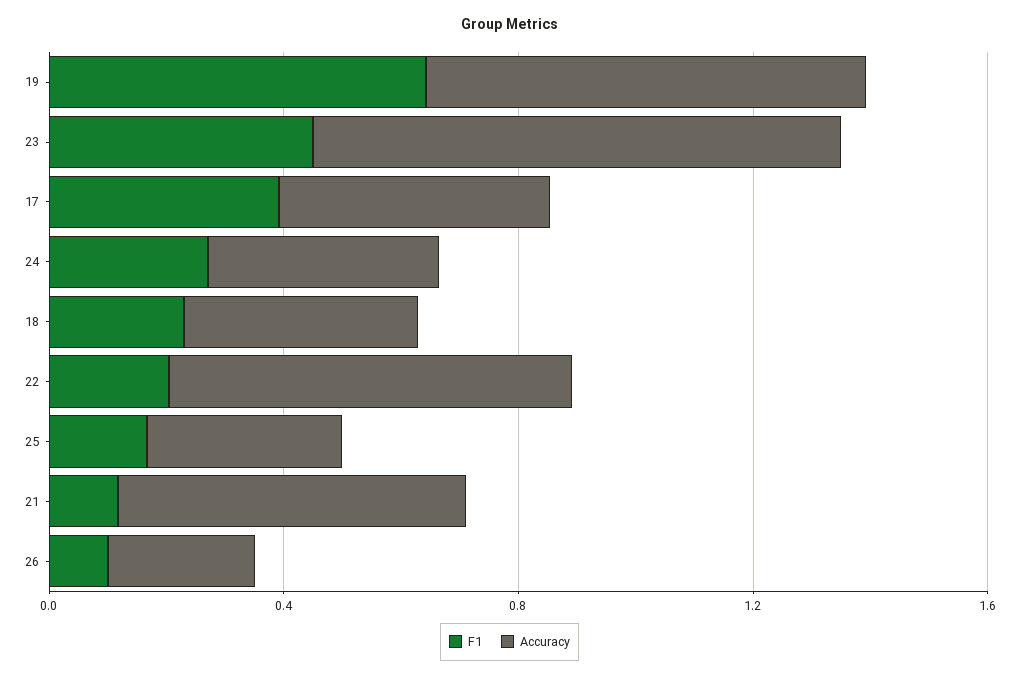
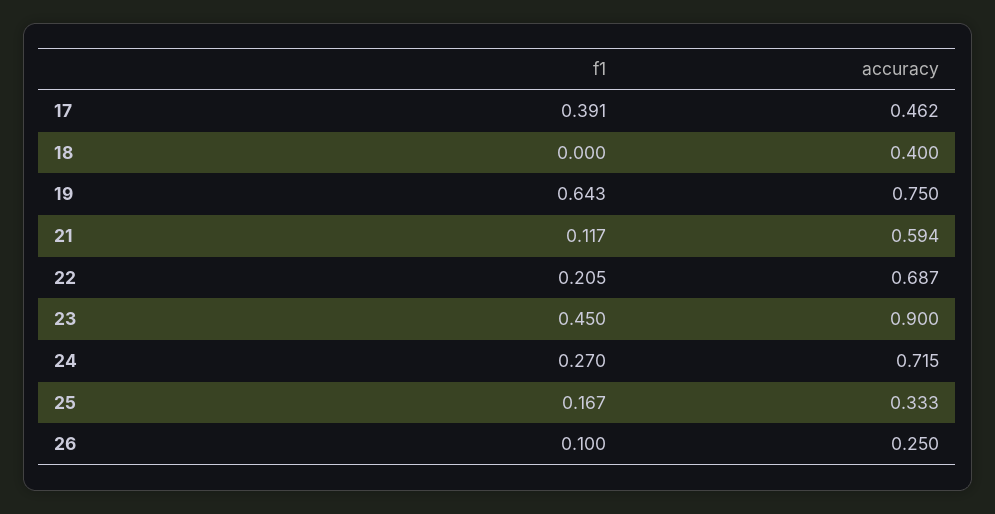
Accuracy, 24: 0.4 -> 0.715
F1, 18: 0.2 -> 0

